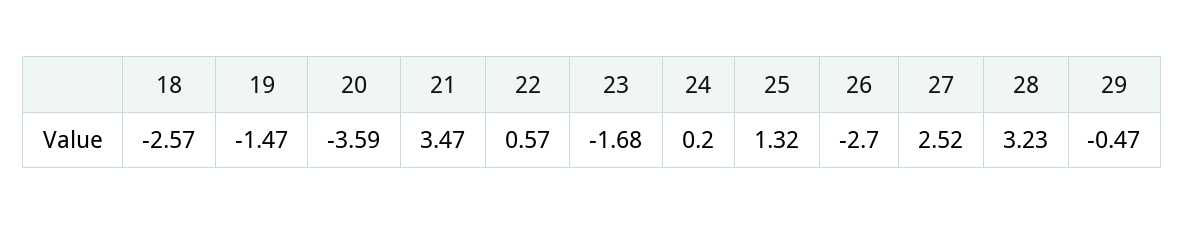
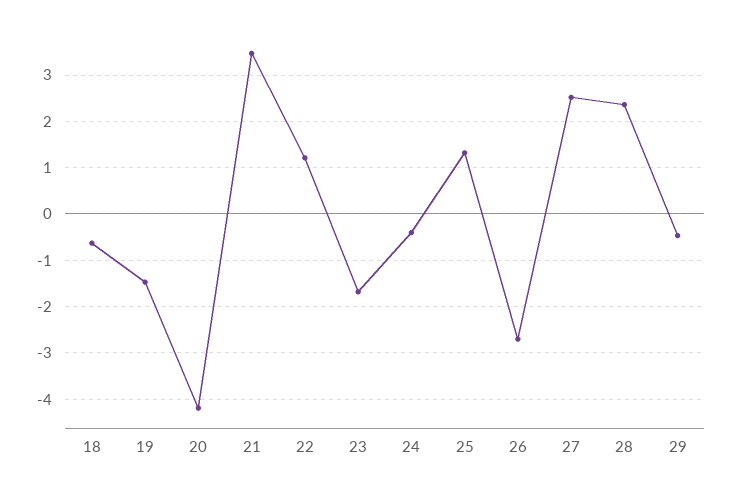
18: -2.57 -> -0.6
20: -3.59 -> -4.2
22: 0.57 -> 1.2
24: 0.2 -> -0.4
28: 3.23 -> 2.4

